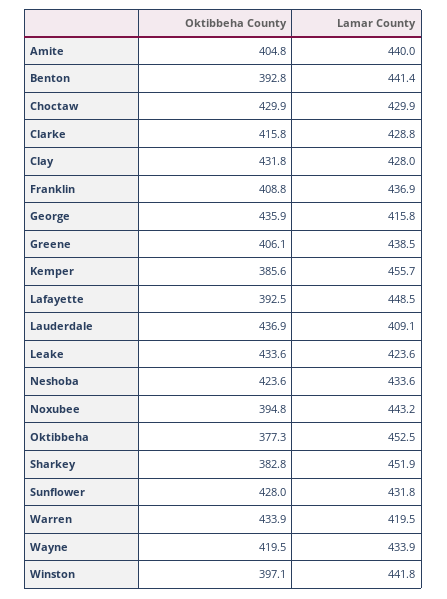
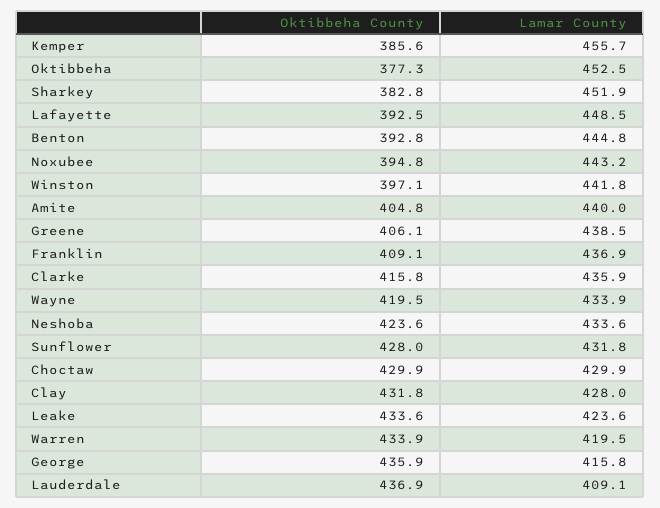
Lamar County, Benton: 441.4 -> 444.8
Lamar County, Clarke: 428.8 -> 435.9
Oktibbeha County, Franklin: 408.8 -> 409.1

